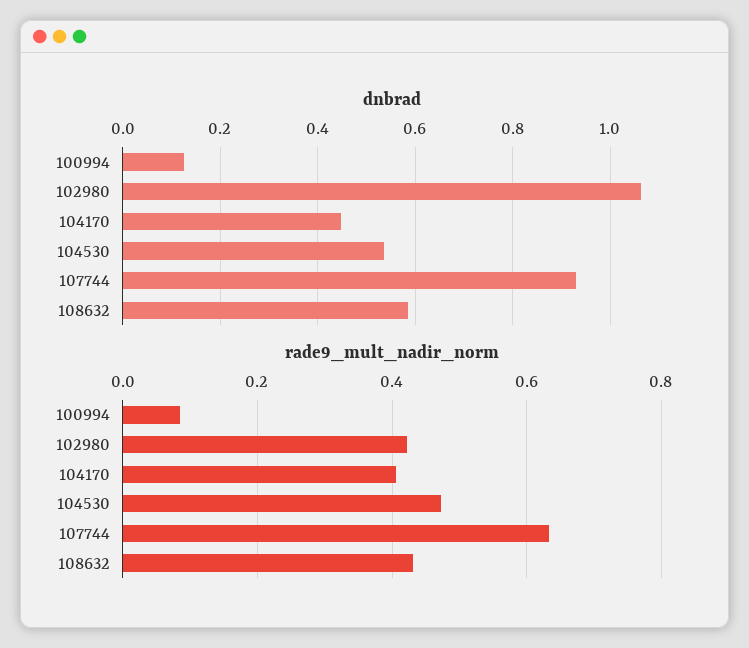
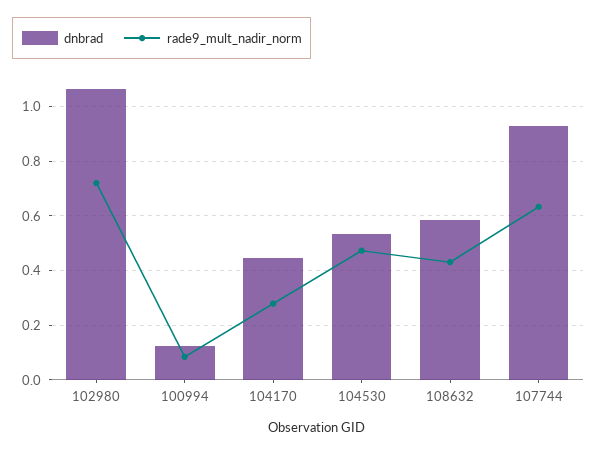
rade9_mult_nadir_norm, 102980: 0.42 -> 0.725
rade9_mult_nadir_norm, 104170: 0.4 -> 0.275

